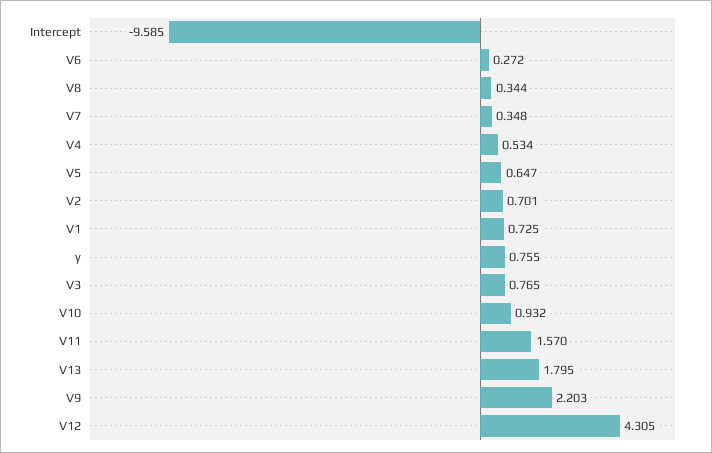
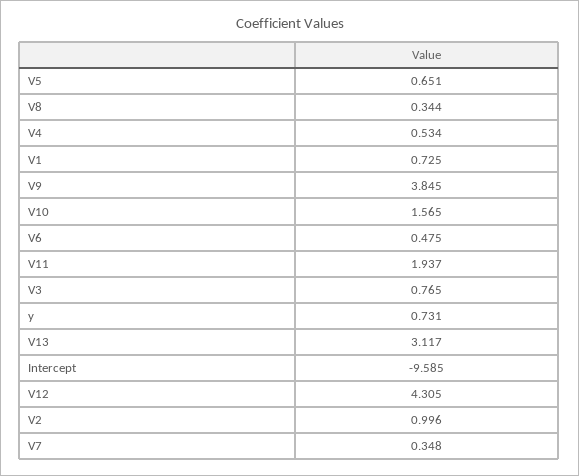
V6: 0.272 -> 0.475
V5: 0.647 -> 0.651
V2: 0.701 -> 0.996
y: 0.755 -> 0.731
V10: 0.932 -> 1.565
V11: 1.57 -> 1.937
V13: 1.795 -> 3.117
V9: 2.203 -> 3.845

